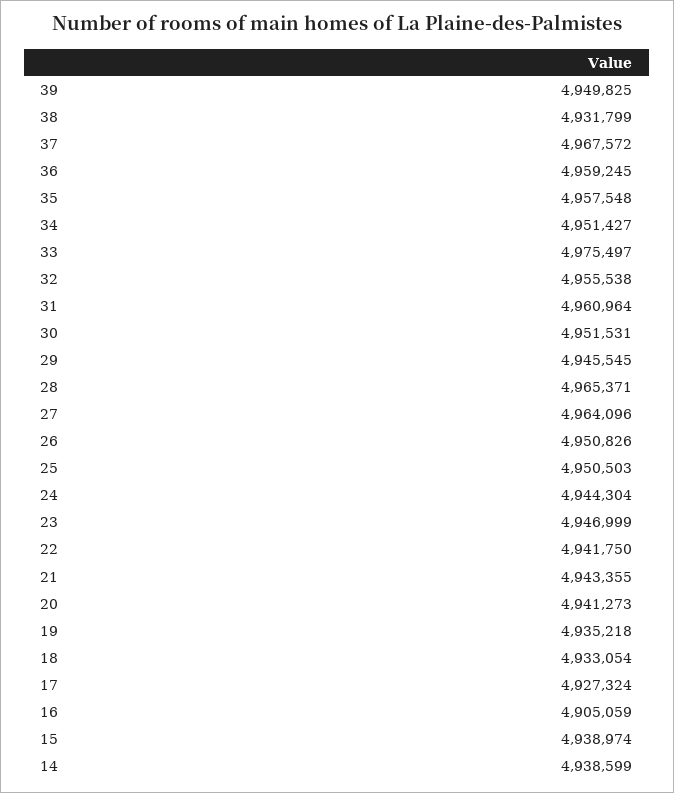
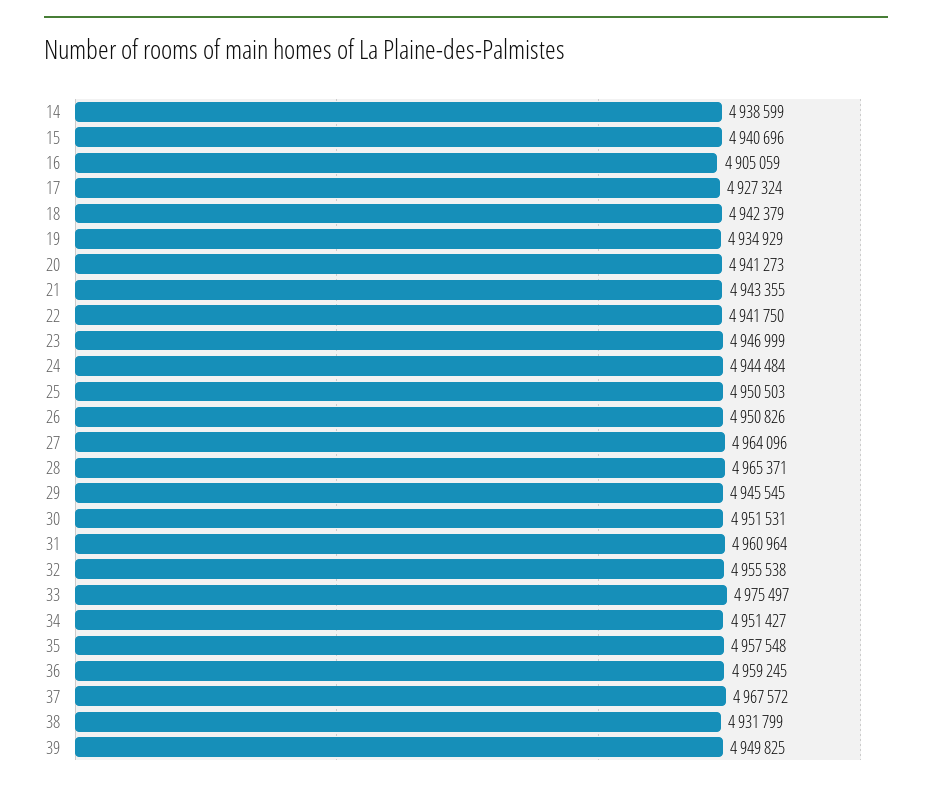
24: 4944304 -> 4944484
19: 4935218 -> 4934929
18: 4933054 -> 4942379
15: 4938974 -> 4940696

